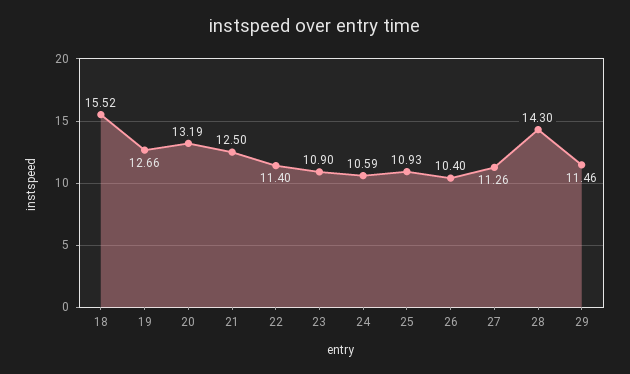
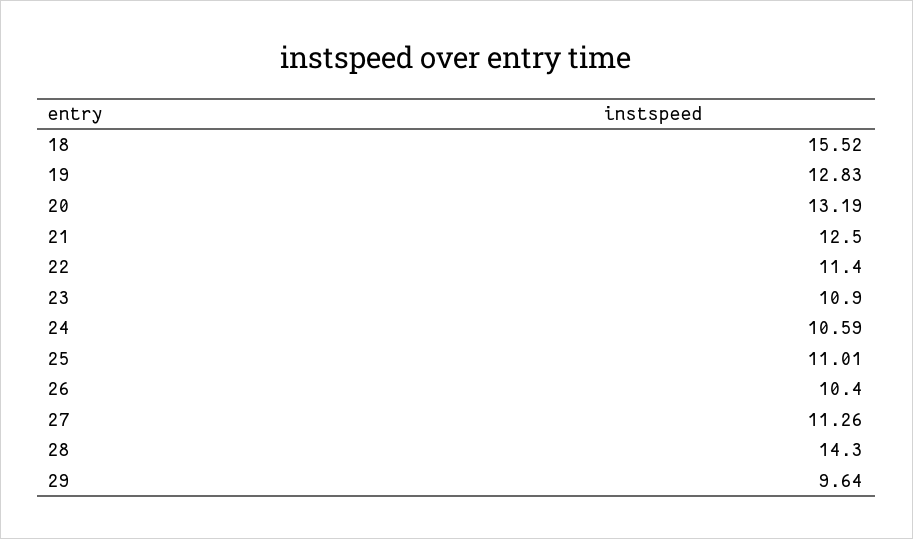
19: 12.66 -> 12.83
25: 10.93 -> 11.01
29: 11.46 -> 9.64

